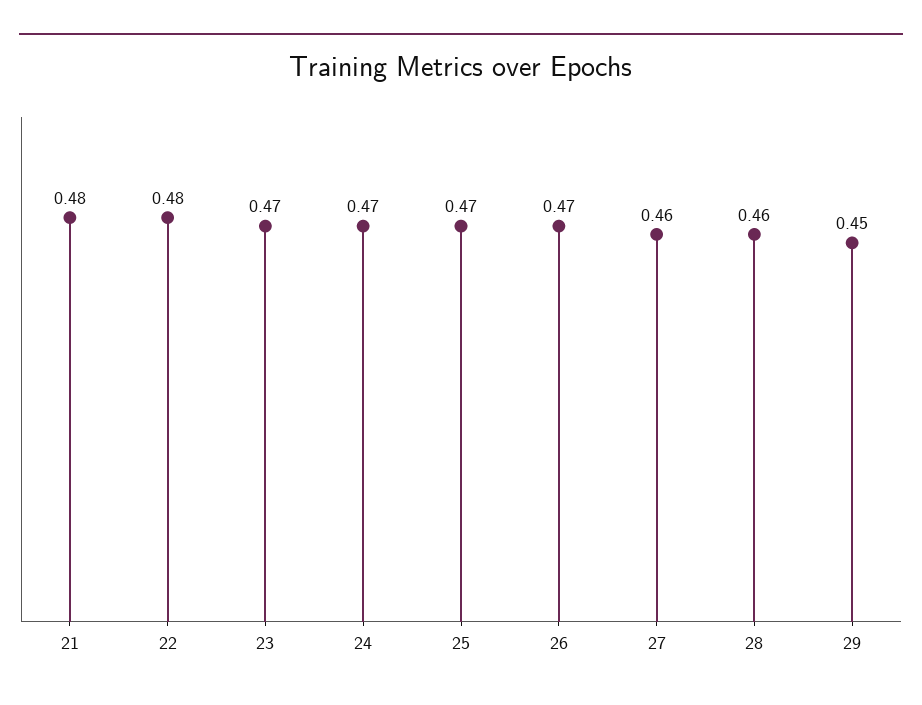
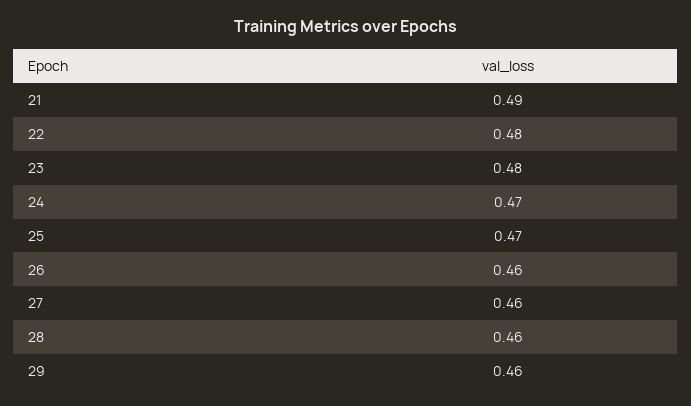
21: 0.48 -> 0.49
23: 0.47 -> 0.48
26: 0.47 -> 0.46
29: 0.45 -> 0.46

